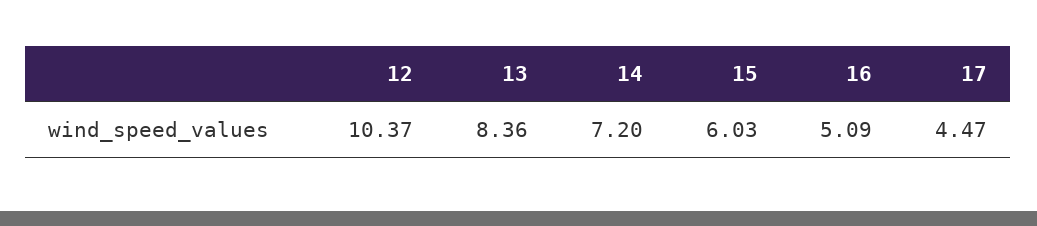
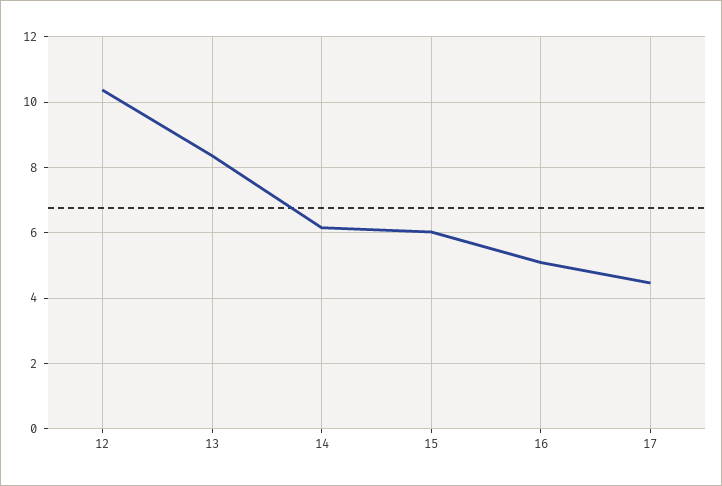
14: 7.2 -> 6.2

